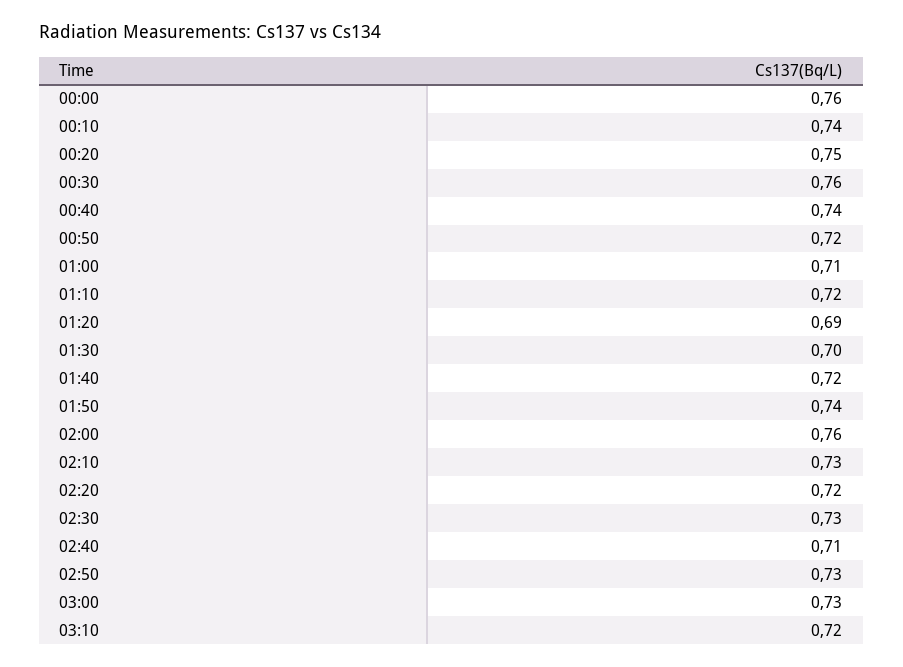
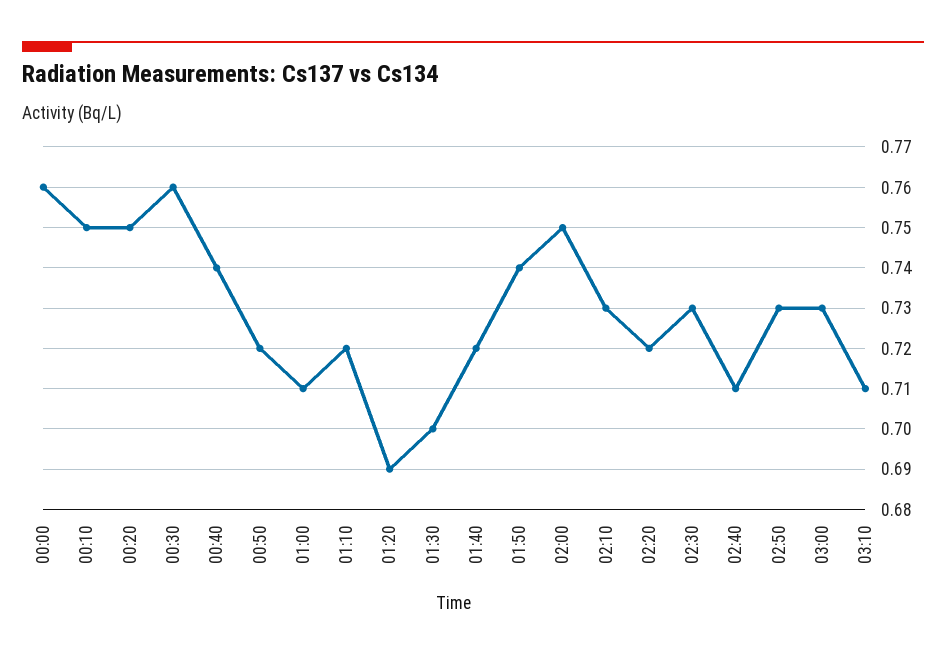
00:10: 0.74 -> 0.75
02:00: 0.76 -> 0.75
03:10: 0.72 -> 0.71

